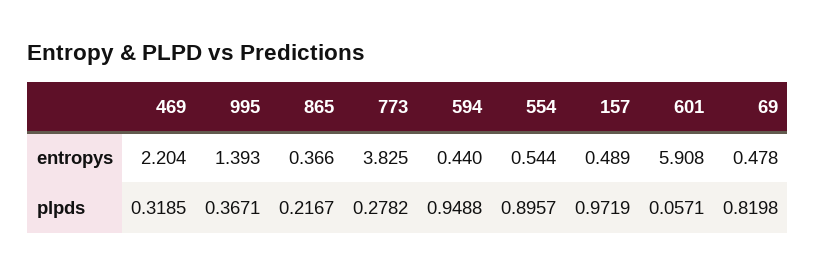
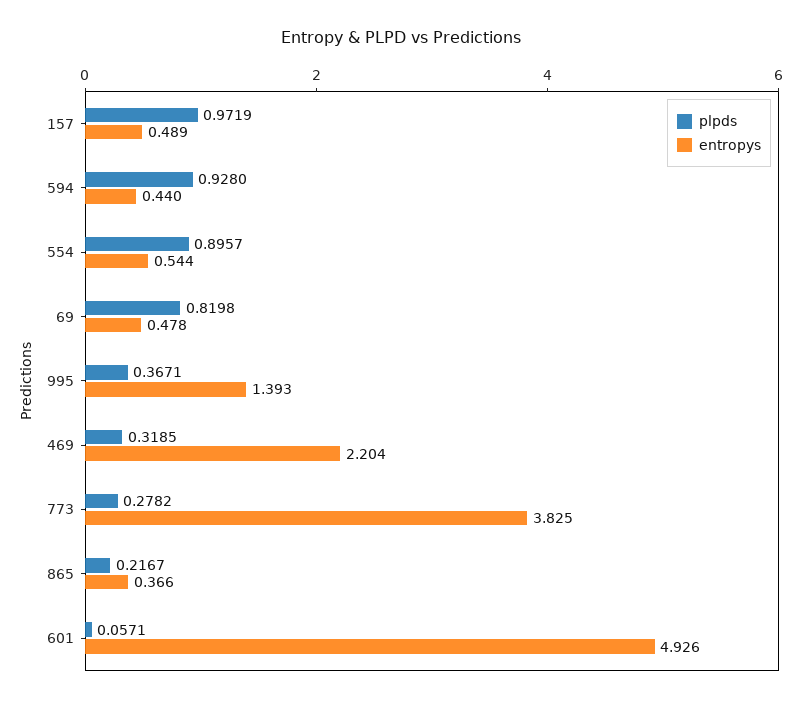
entropys, 601: 5.908 -> 4.926
plpds, 594: 0.9488 -> 0.928

